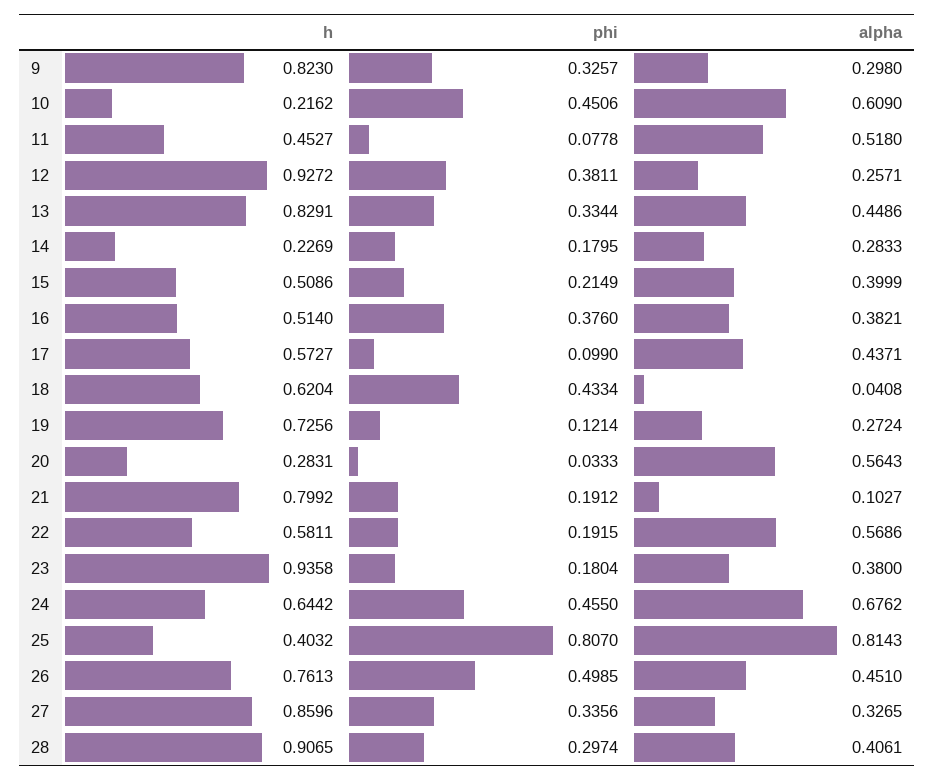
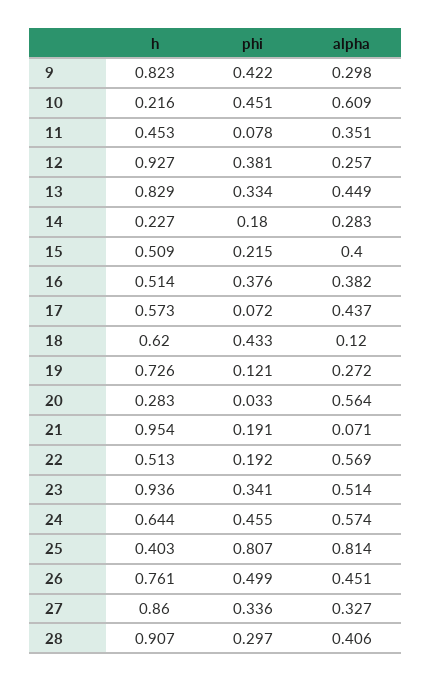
phi, 9: 0.3257 -> 0.422
alpha, 11: 0.518 -> 0.351
phi, 17: 0.099 -> 0.072
alpha, 18: 0.0408 -> 0.12
h, 21: 0.7992 -> 0.954
alpha, 21: 0.1027 -> 0.071
h, 22: 0.5811 -> 0.513
phi, 23: 0.1804 -> 0.341
alpha, 23: 0.38 -> 0.514
alpha, 24: 0.6762 -> 0.574

